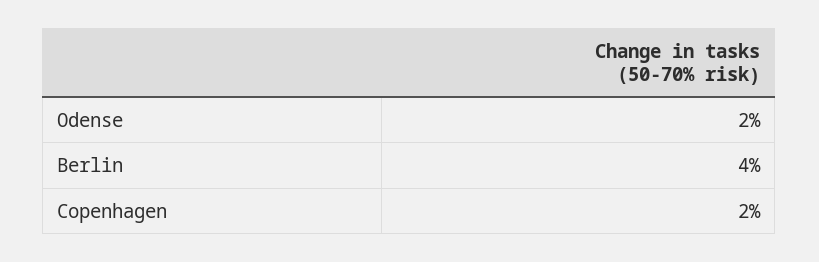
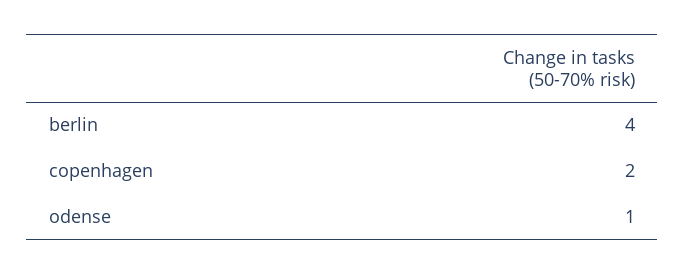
Odense: 2 -> 1

